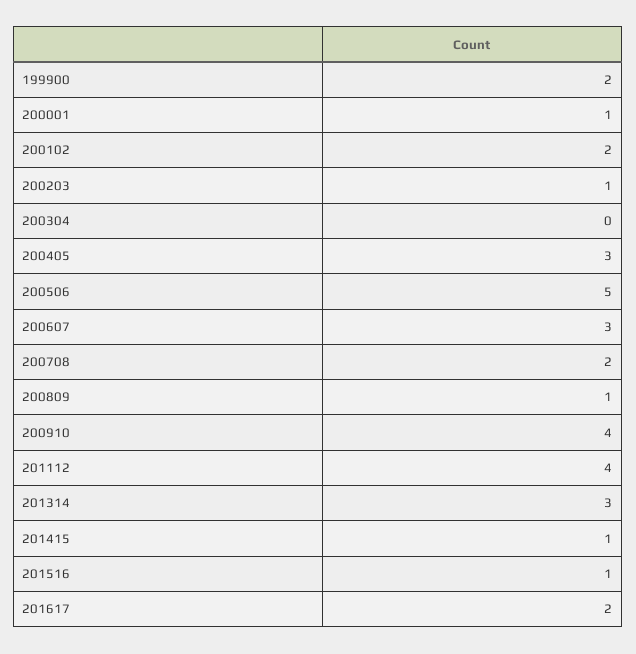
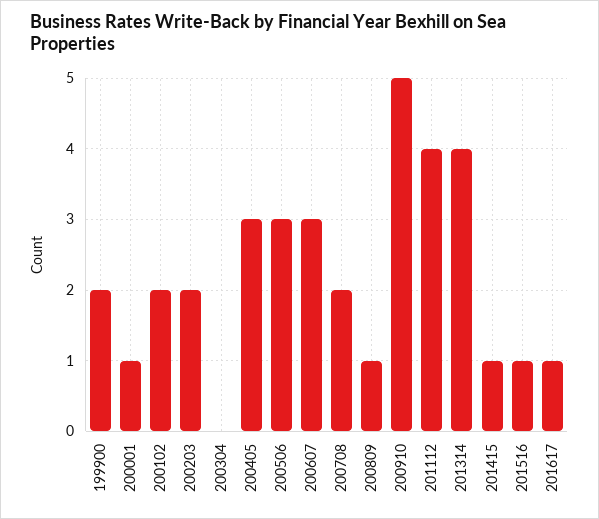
200203: 1 -> 2
200506: 5 -> 3
200910: 4 -> 5
201314: 3 -> 4
201617: 2 -> 1

